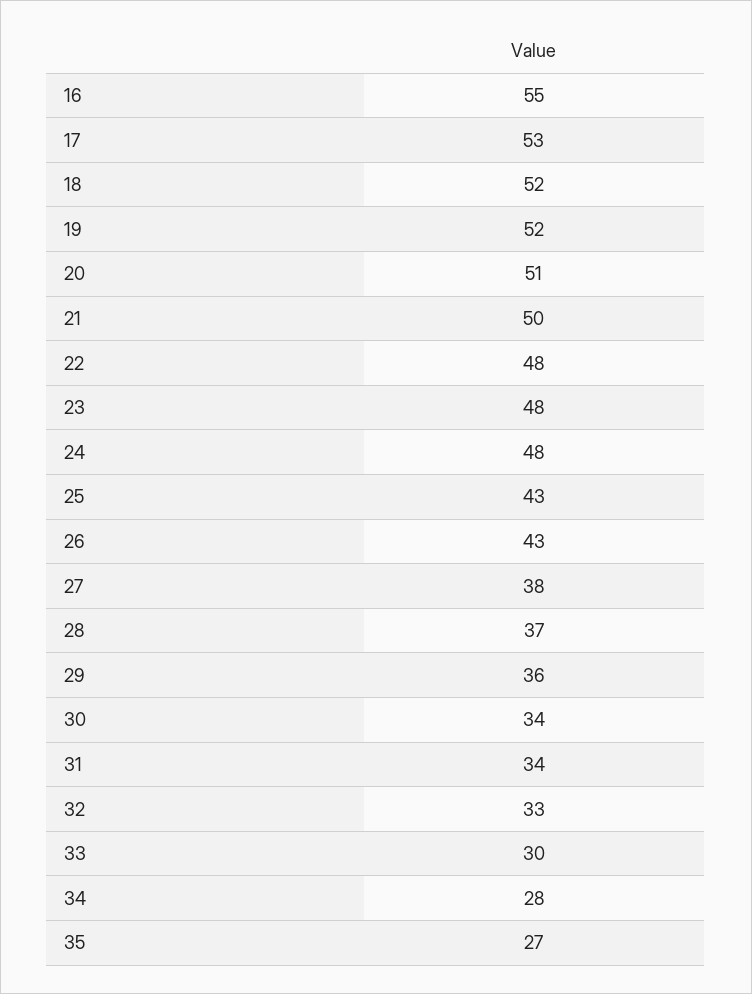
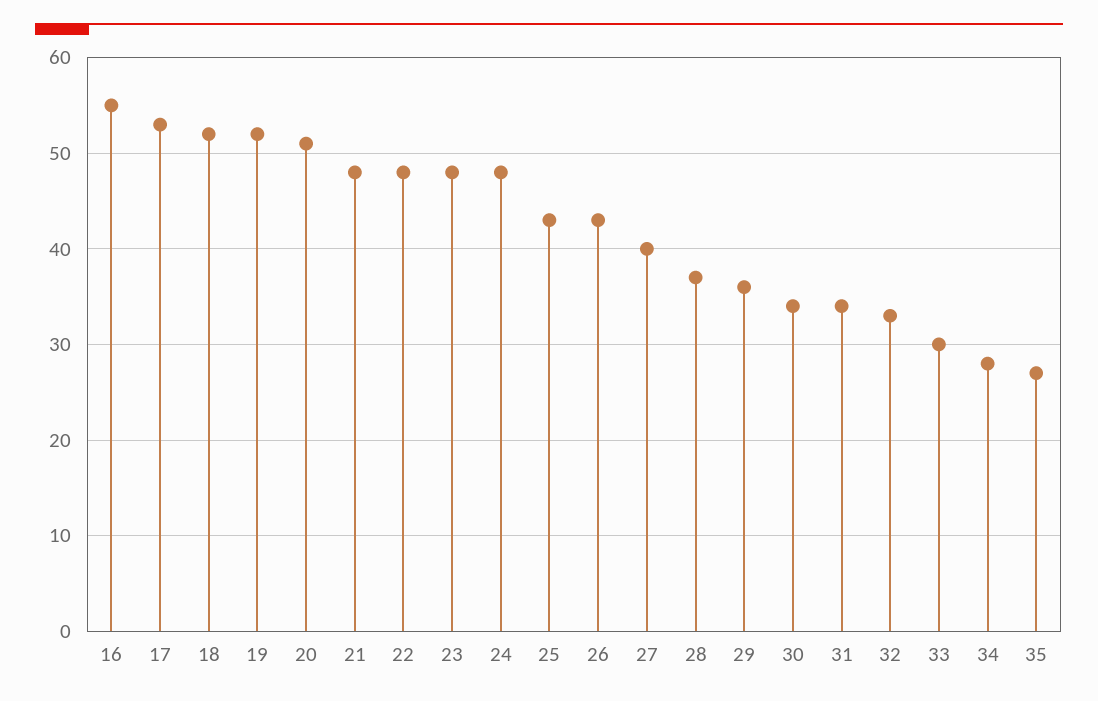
21: 50 -> 48
27: 38 -> 40

